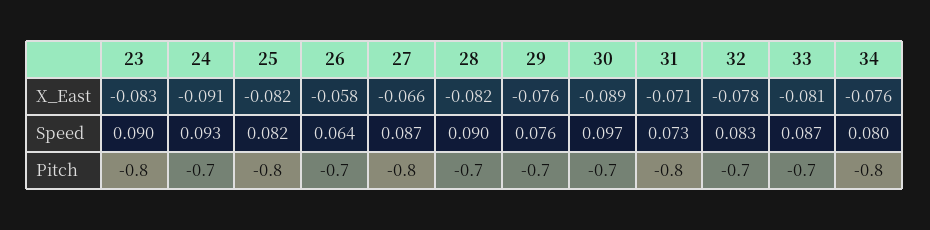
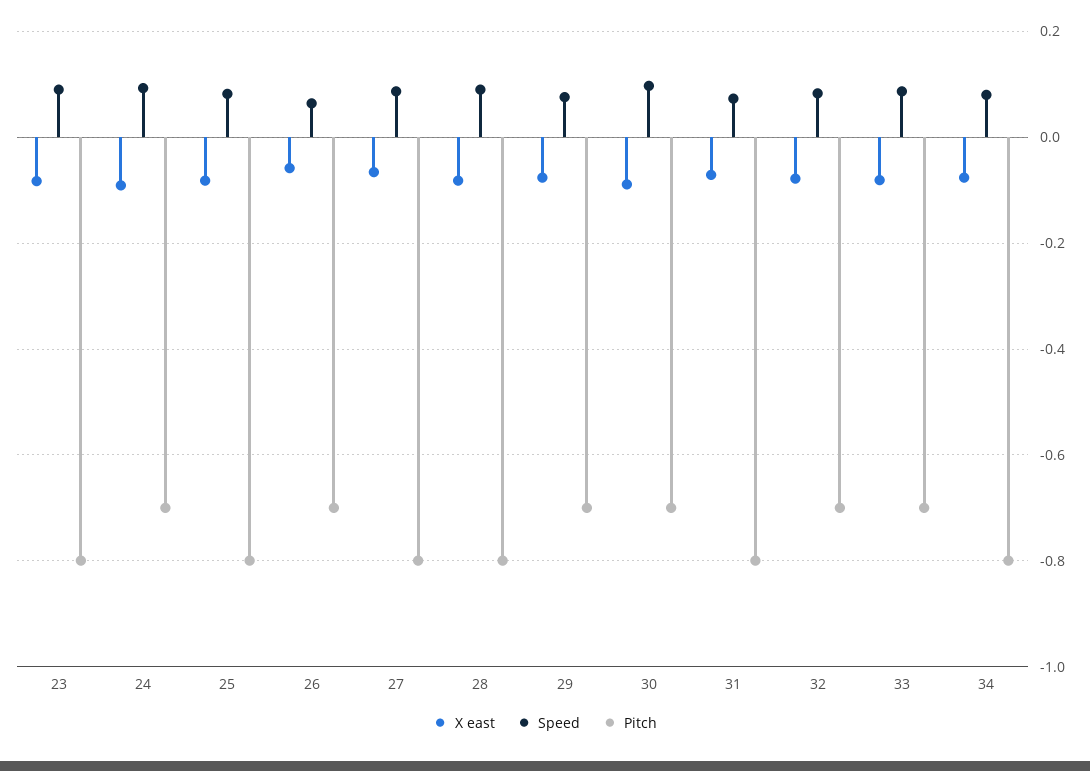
Pitch, 28: -0.7 -> -0.8

